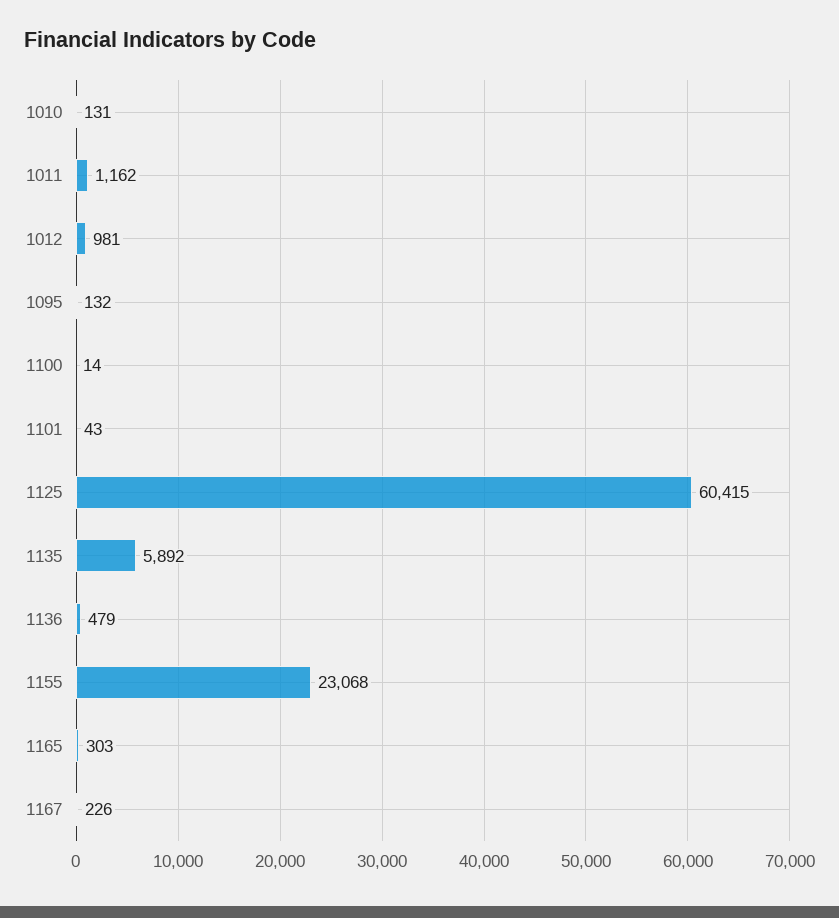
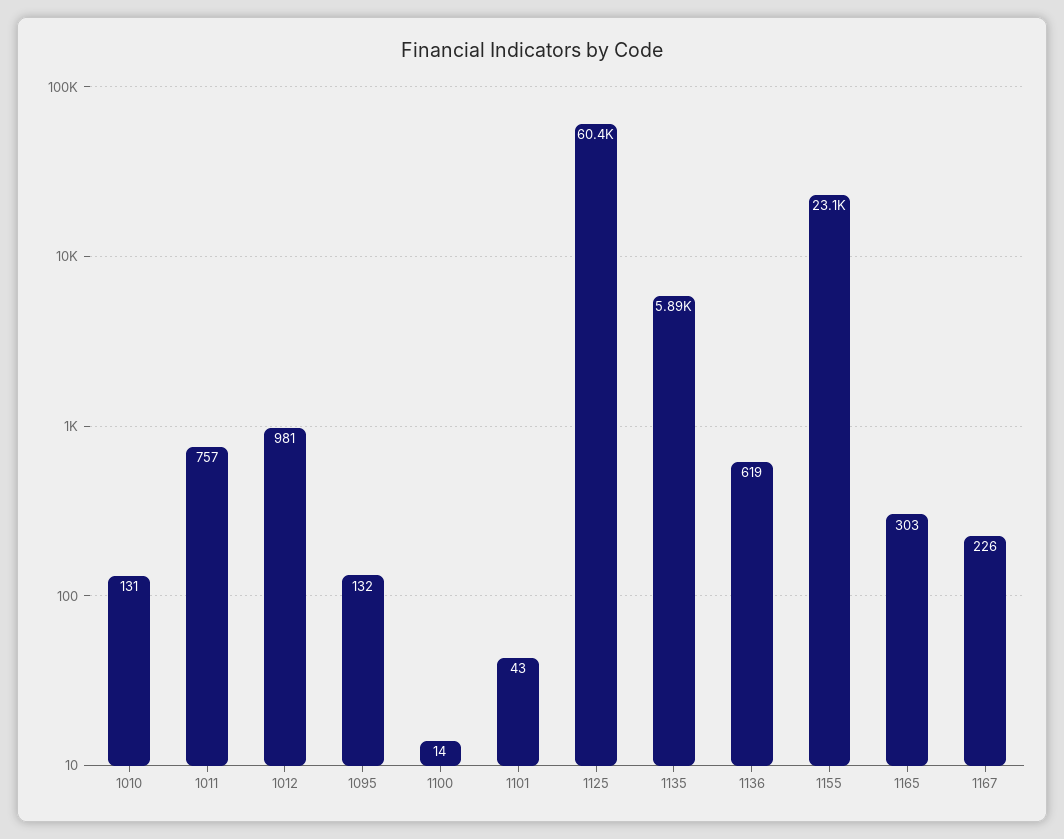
1011: 1162 -> 757
1136: 479 -> 619

